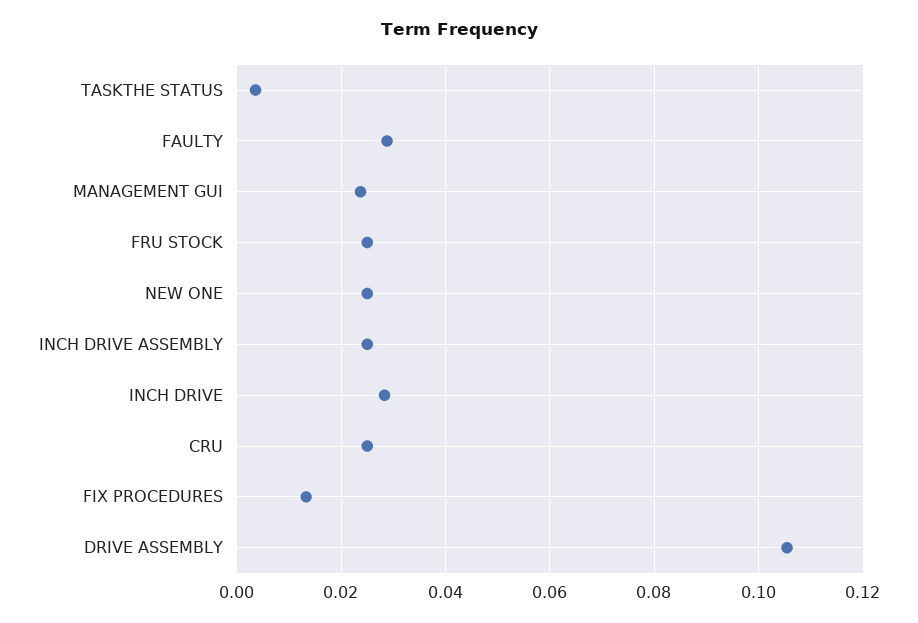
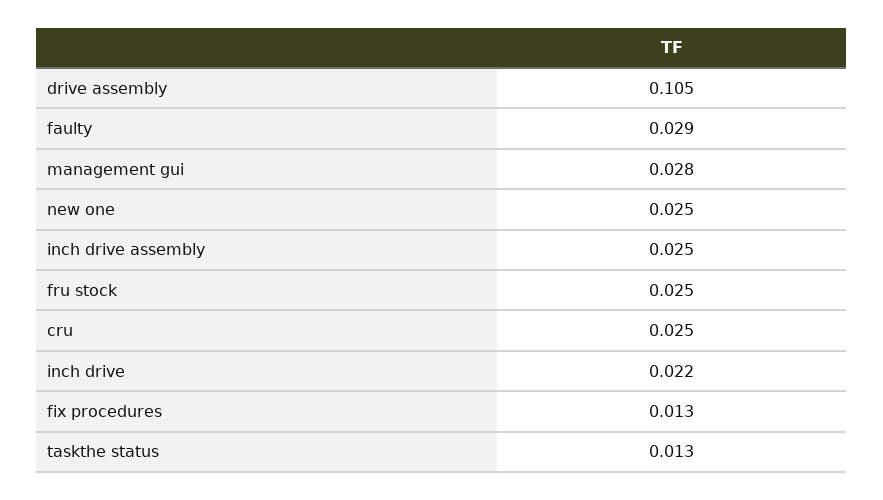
TASKTHE STATUS: 0.004 -> 0.013
MANAGEMENT GUI: 0.024 -> 0.028
INCH DRIVE: 0.028 -> 0.022

